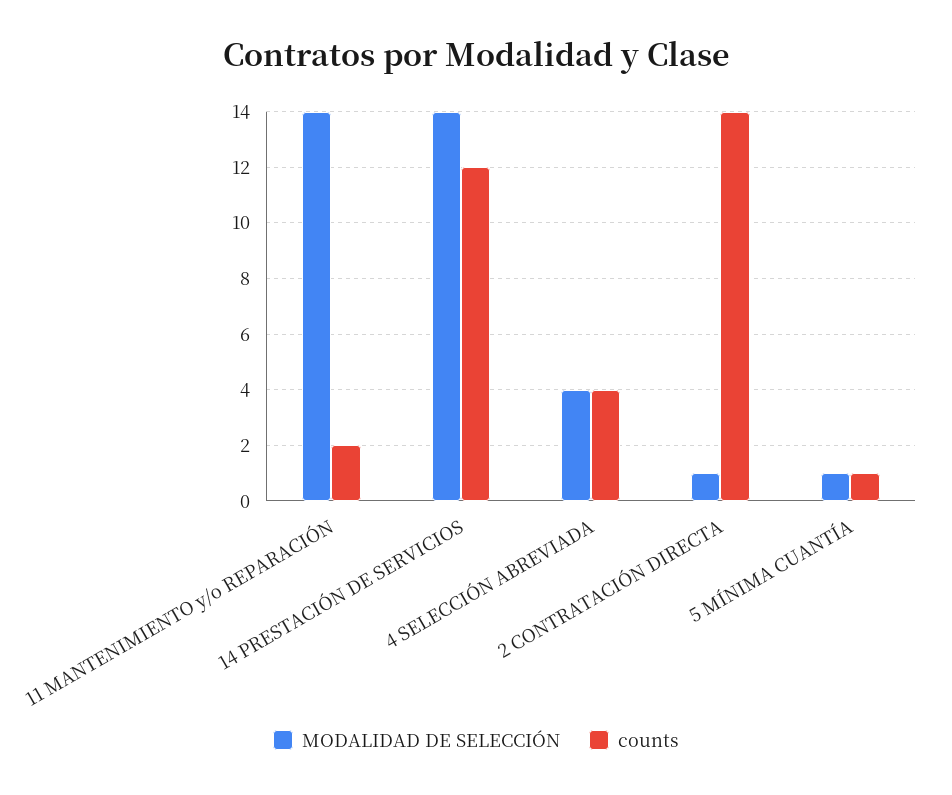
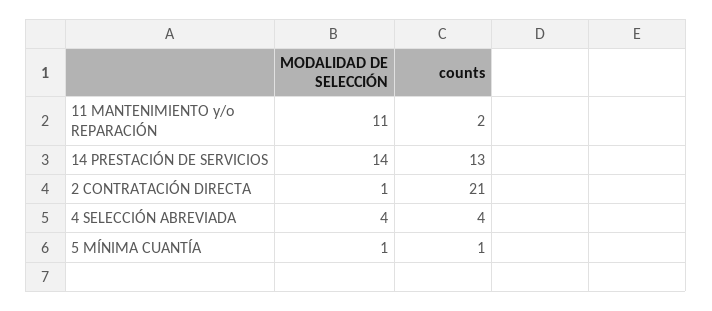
MODALIDAD DE SELECCIÓN, 11 MANTENIMIENTO y/o REPARACIÓN: 14 -> 11
counts, 14 PRESTACIÓN DE SERVICIOS: 12 -> 13
counts, 2 CONTRATACIÓN DIRECTA: 14 -> 21

